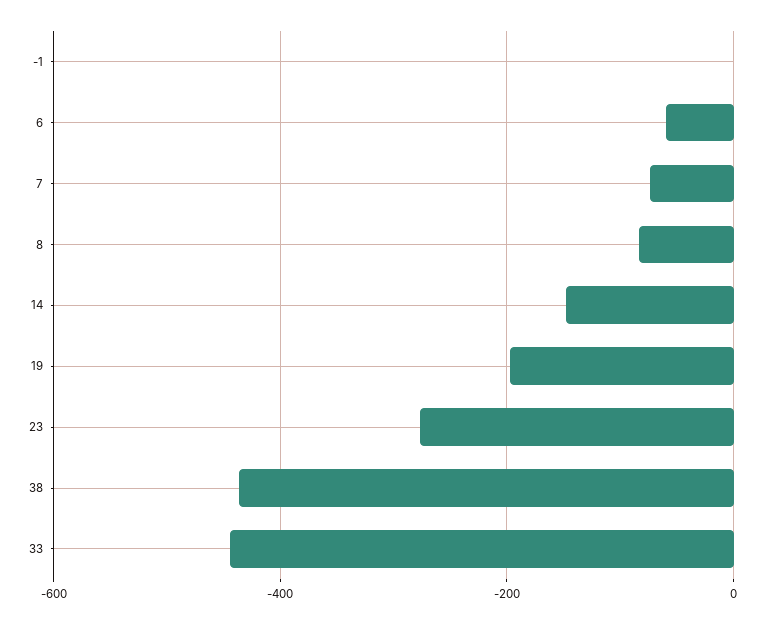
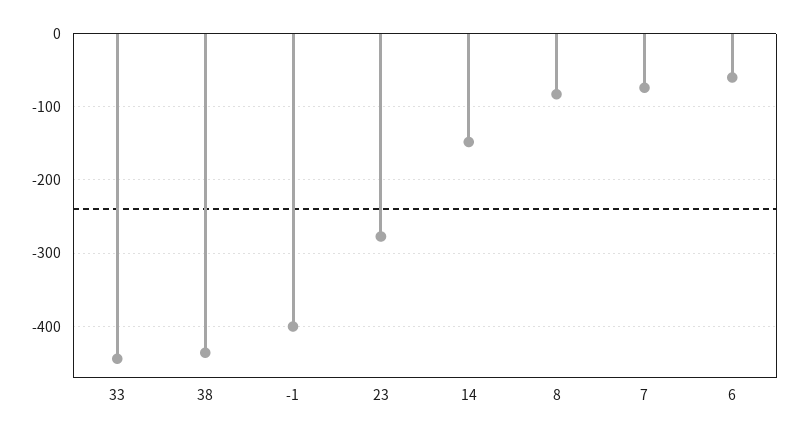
-1: 0 -> -400
19: -200 -> none

